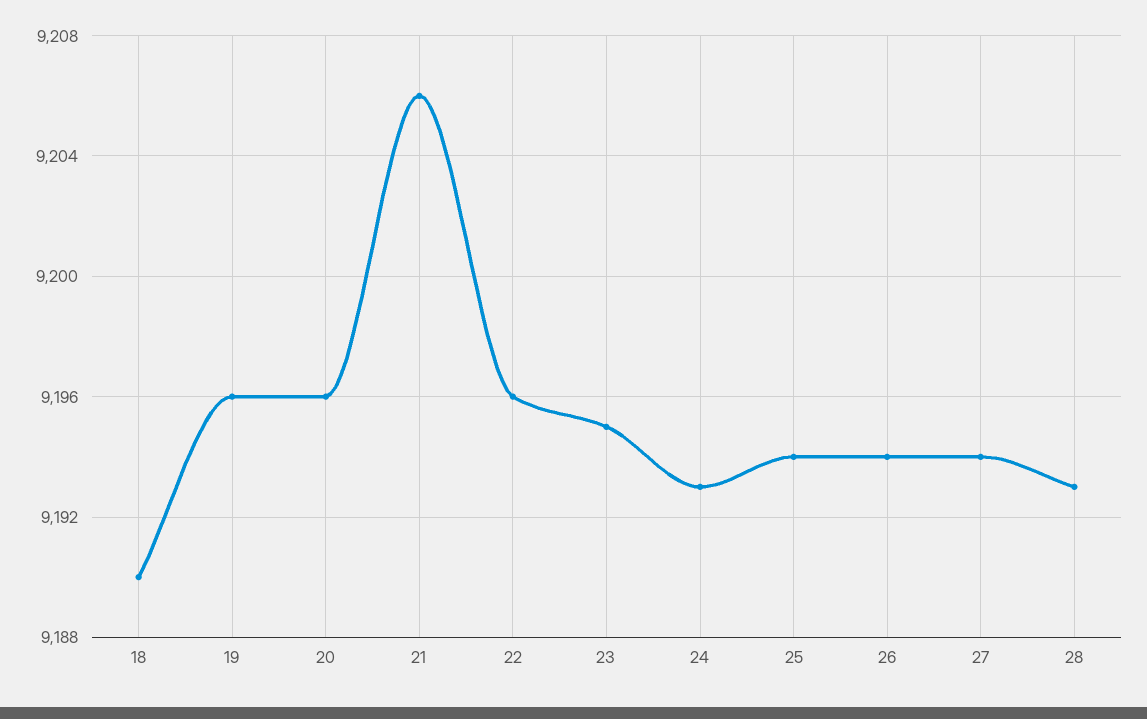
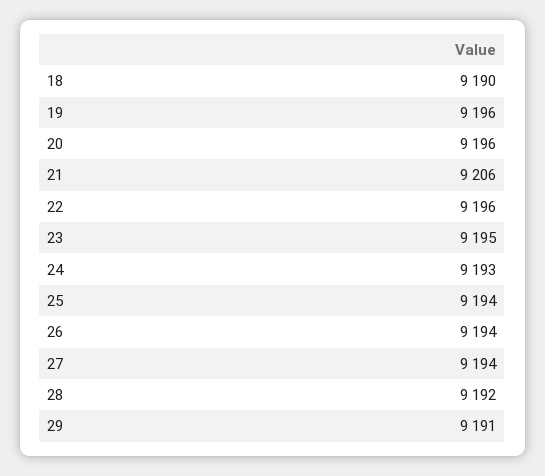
28: 9193 -> 9192
29: none -> 9191

